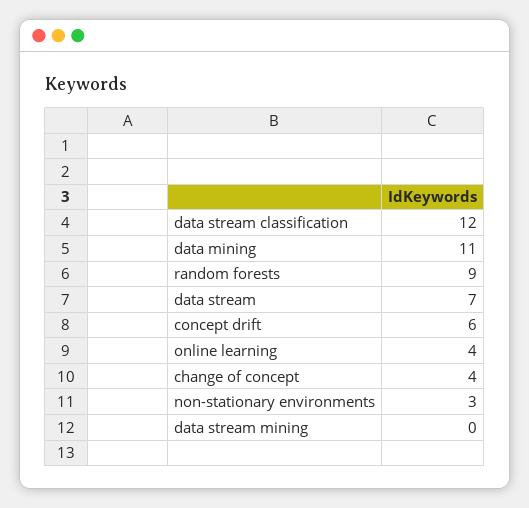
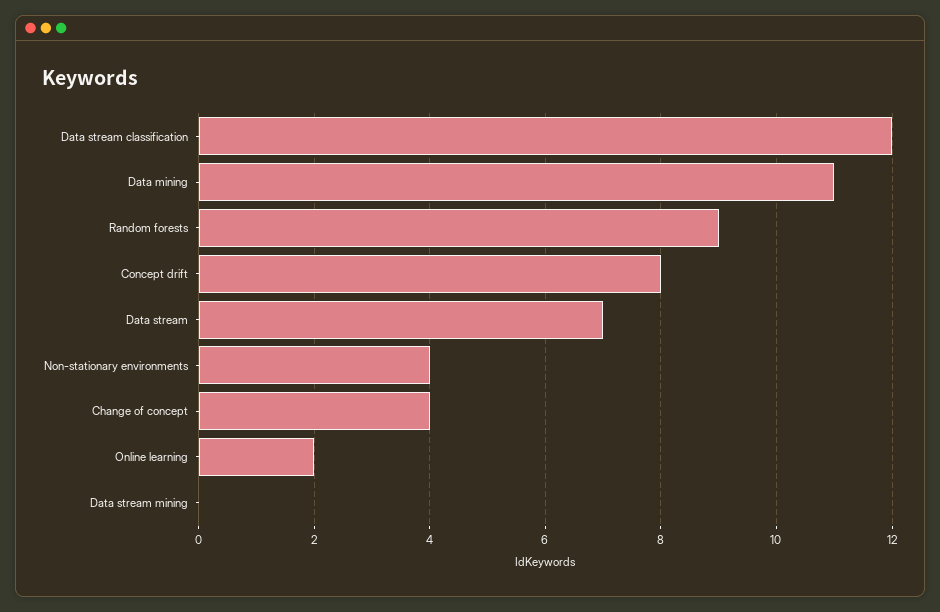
concept drift: 6 -> 8
online learning: 4 -> 2
non-stationary environments: 3 -> 4

